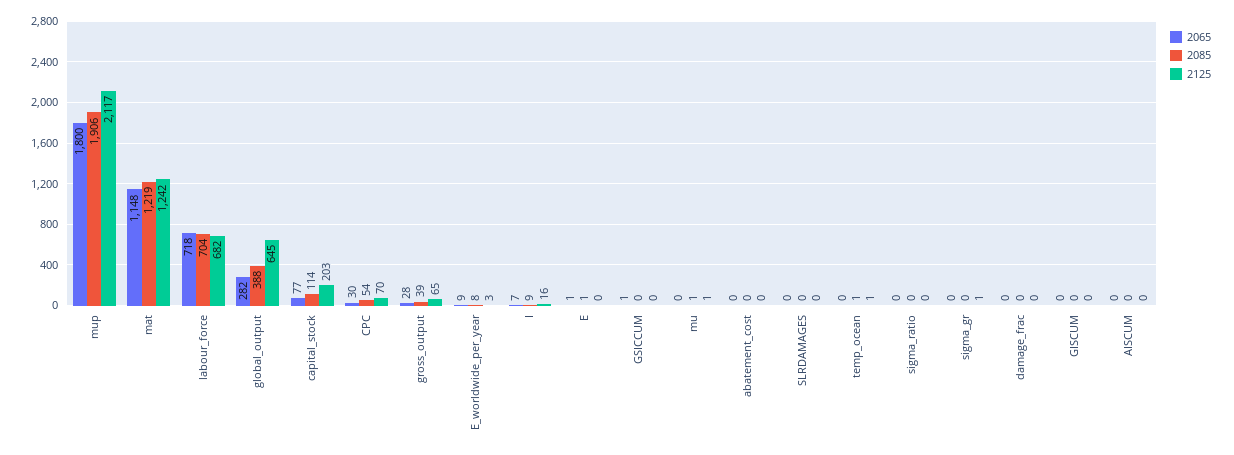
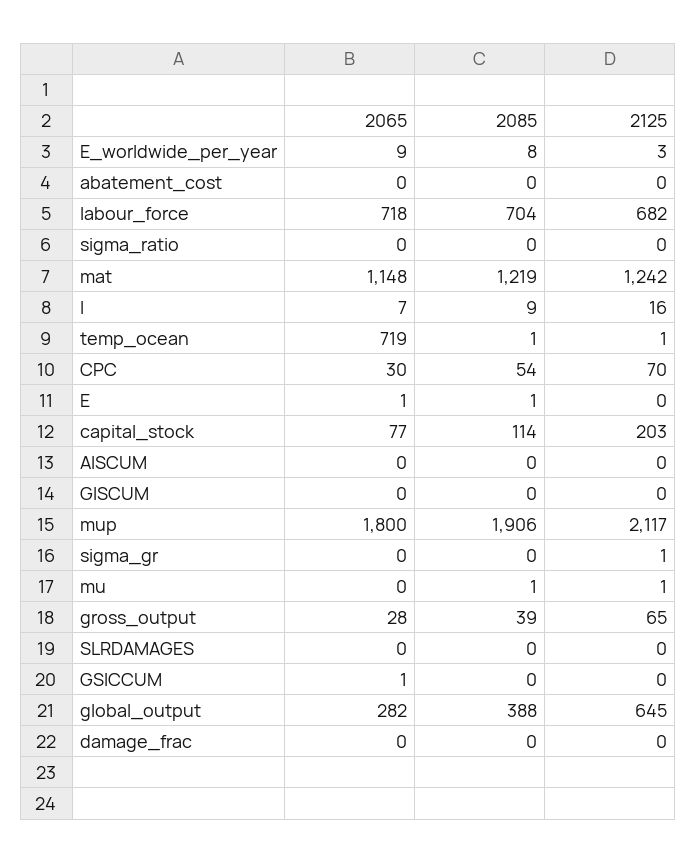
2065, temp_ocean: 0 -> 719

